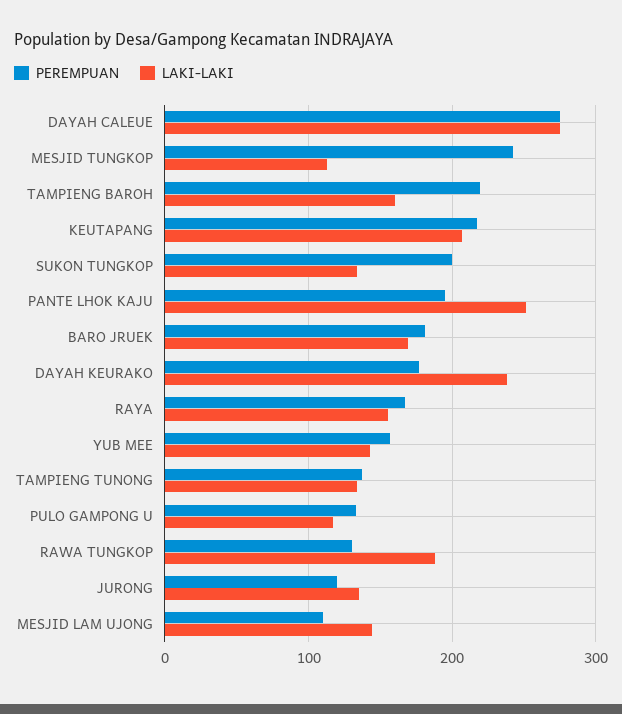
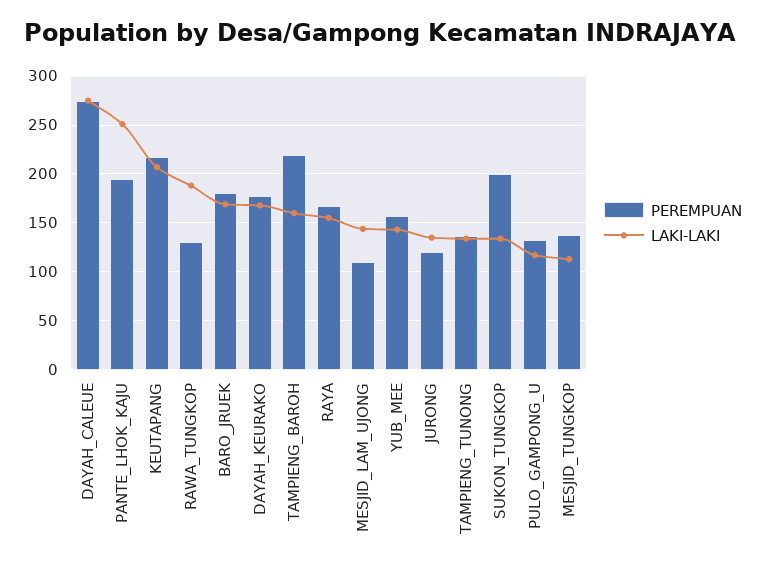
PEREMPUAN, MESJID TUNGKOP: 240 -> 140
LAKI-LAKI, DAYAH KEURAKO: 240 -> 170

